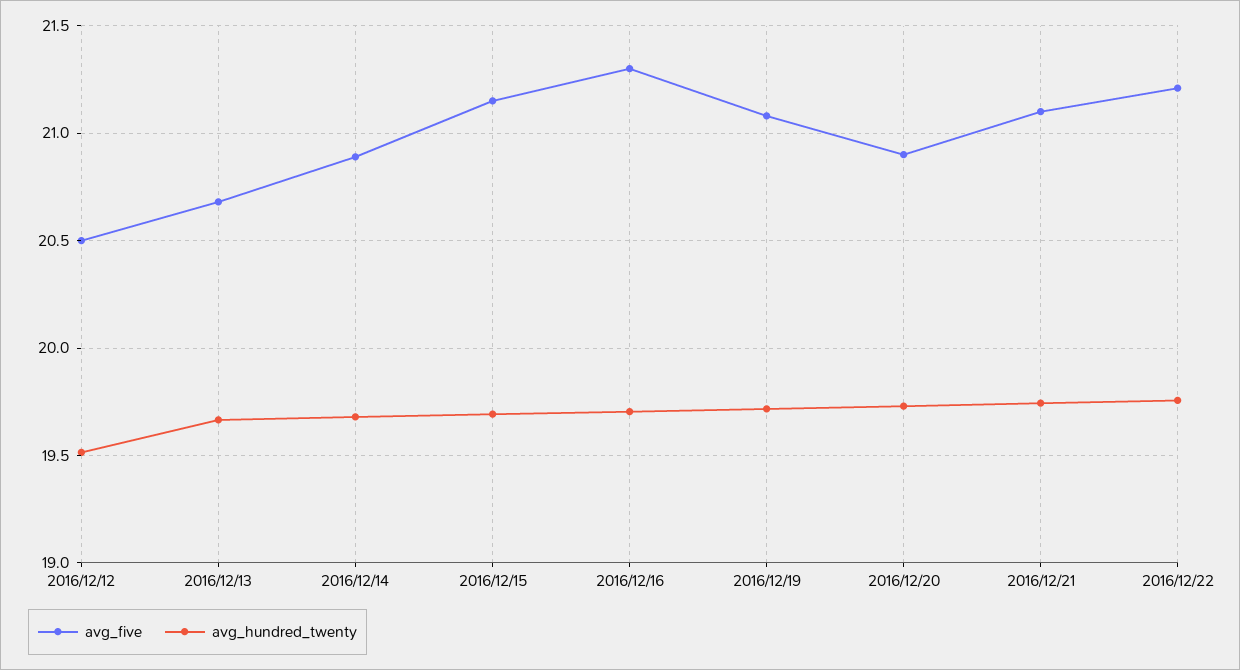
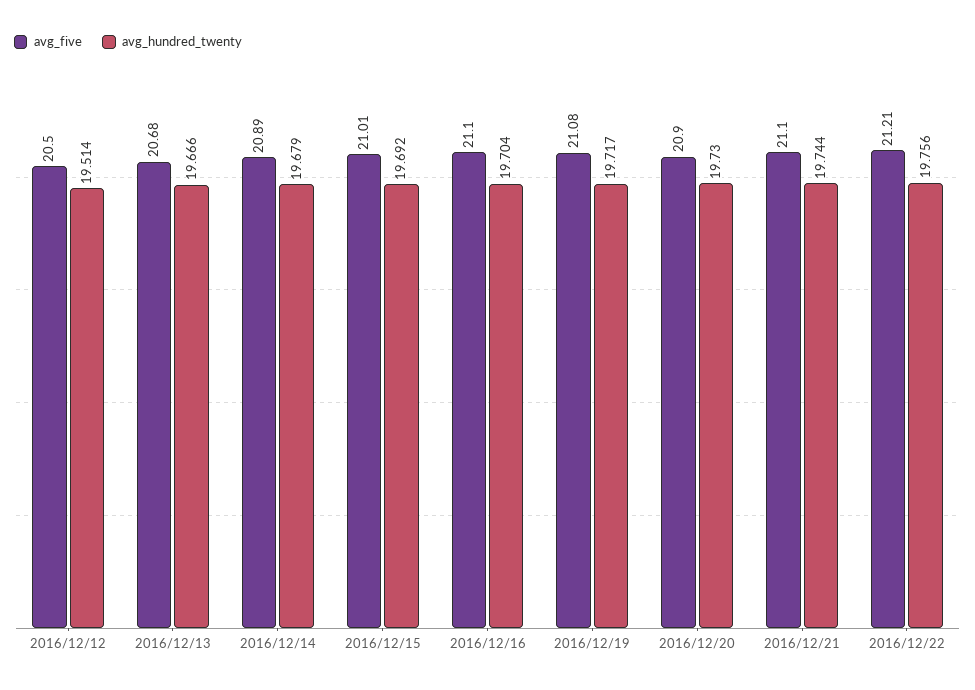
avg_five, 2016/12/15: 21.15 -> 21.01
avg_five, 2016/12/16: 21.3 -> 21.1

